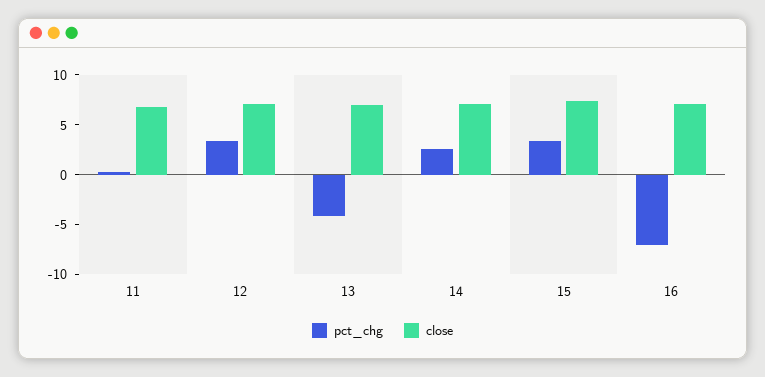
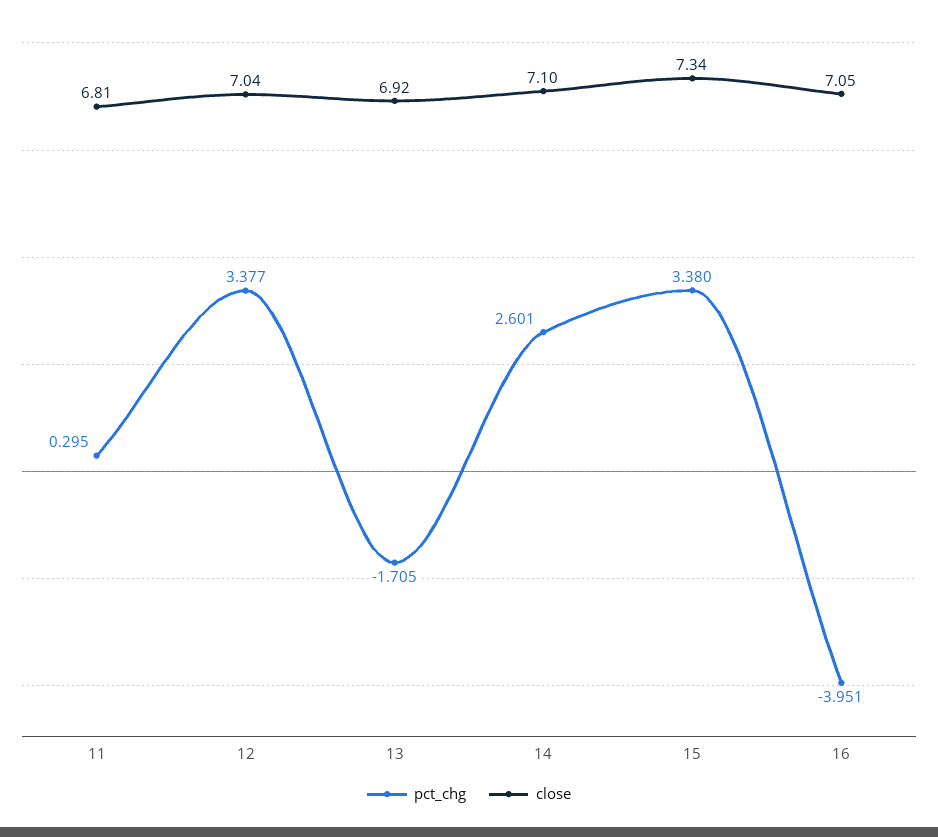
pct_chg, 13: -4 -> -1.705
pct_chg, 16: -7 -> -3.951

